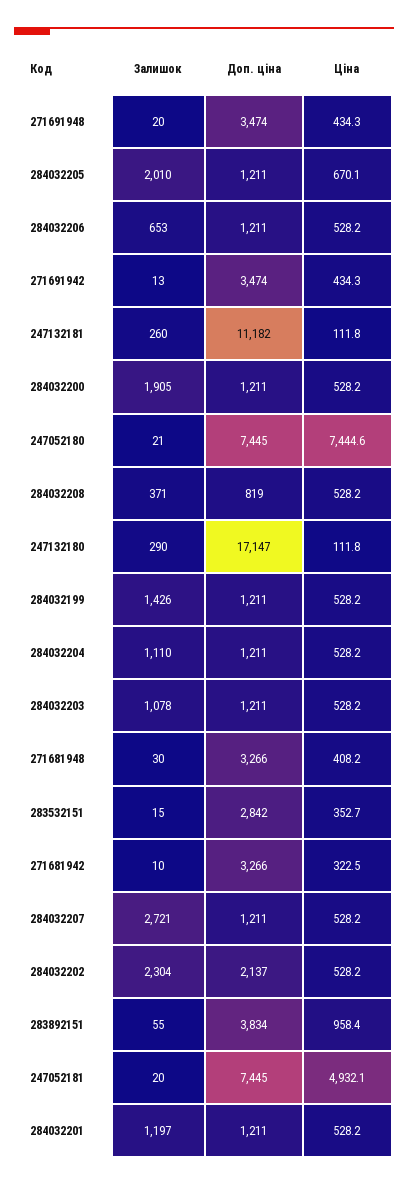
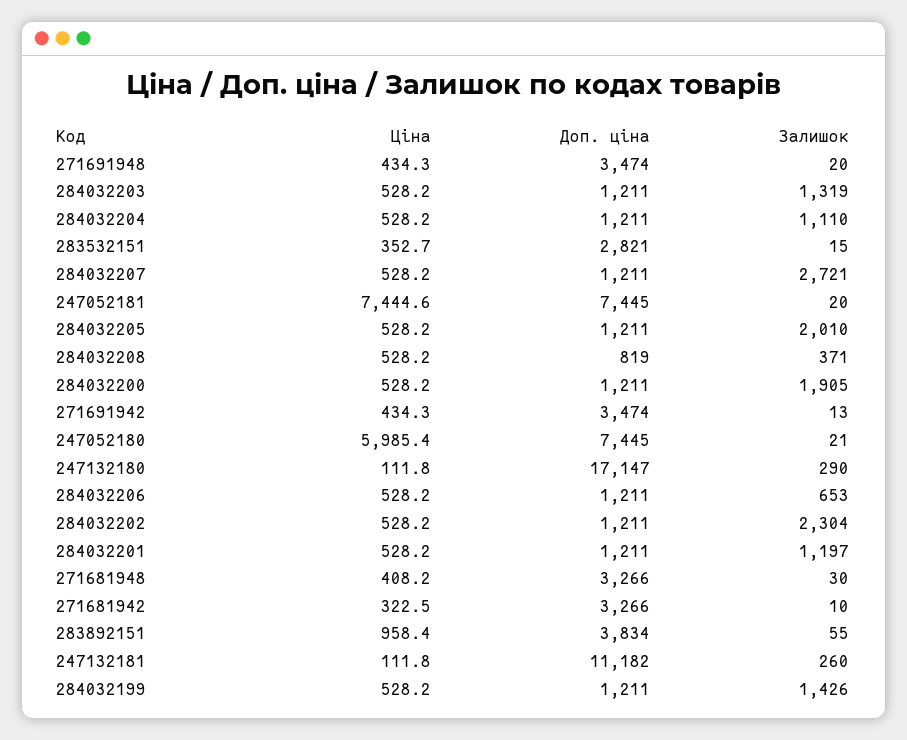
Ціна, 284032205: 670.1 -> 528.2
Ціна, 247052180: 7444.6 -> 5985.4
Залишок, 284032203: 1078 -> 1319
Доп. ціна, 283532151: 2842 -> 2821
Доп. ціна, 284032202: 2137 -> 1211
Ціна, 247052181: 4932.1 -> 7444.6

